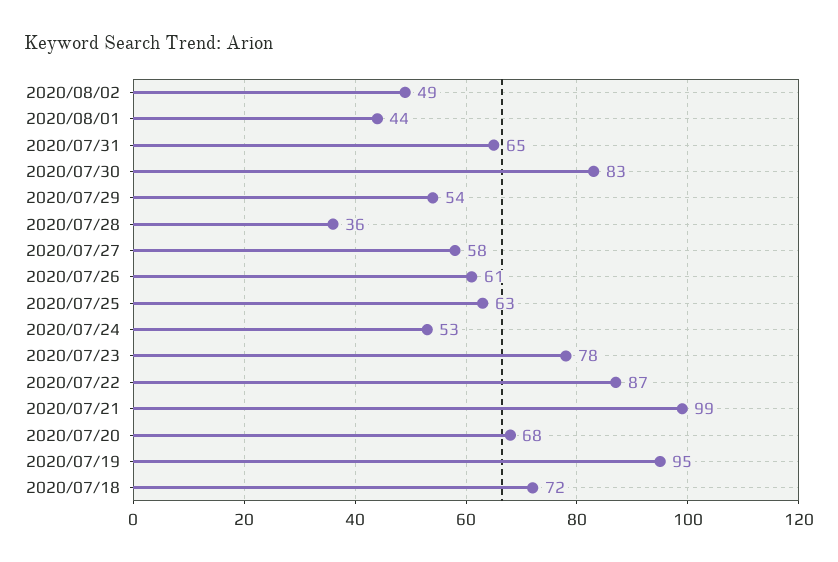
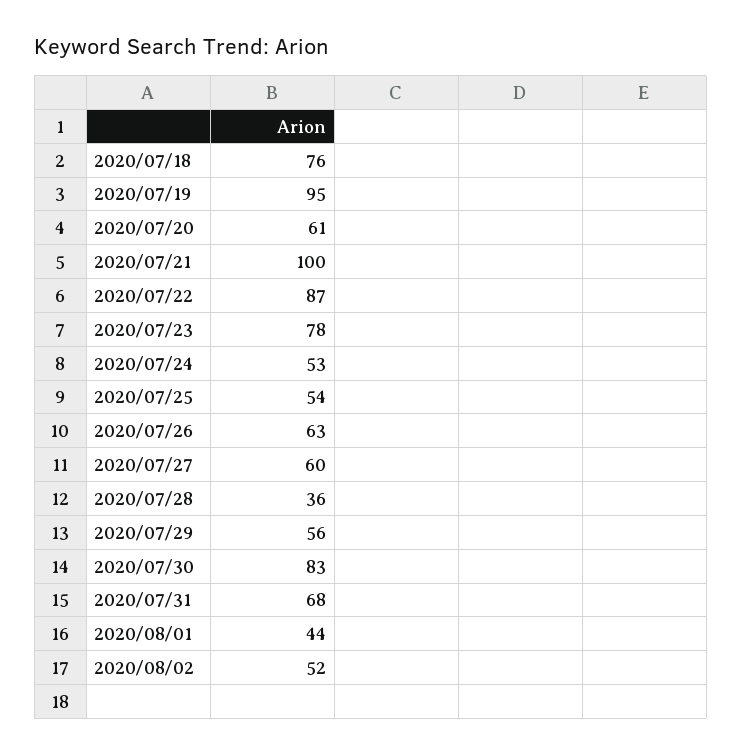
2020/08/02: 49 -> 52
2020/07/31: 65 -> 68
2020/07/29: 54 -> 56
2020/07/27: 58 -> 60
2020/07/26: 61 -> 63
2020/07/25: 63 -> 54
2020/07/21: 99 -> 100
2020/07/20: 68 -> 61
2020/07/18: 72 -> 76

